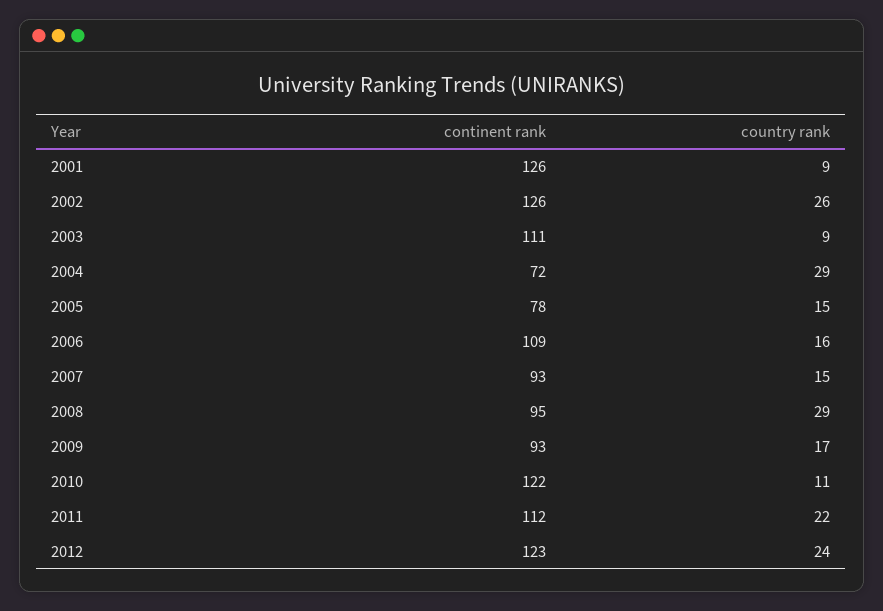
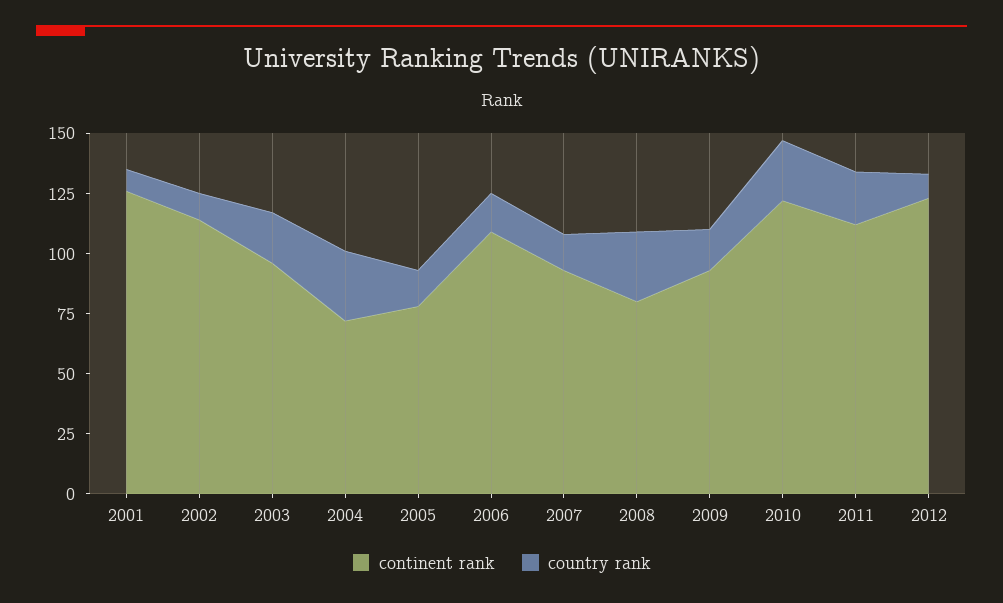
continent rank, 2002: 126 -> 115
country rank, 2002: 26 -> 10
continent rank, 2003: 111 -> 95
country rank, 2003: 9 -> 20
continent rank, 2008: 95 -> 80
country rank, 2010: 11 -> 25
country rank, 2012: 24 -> 10

